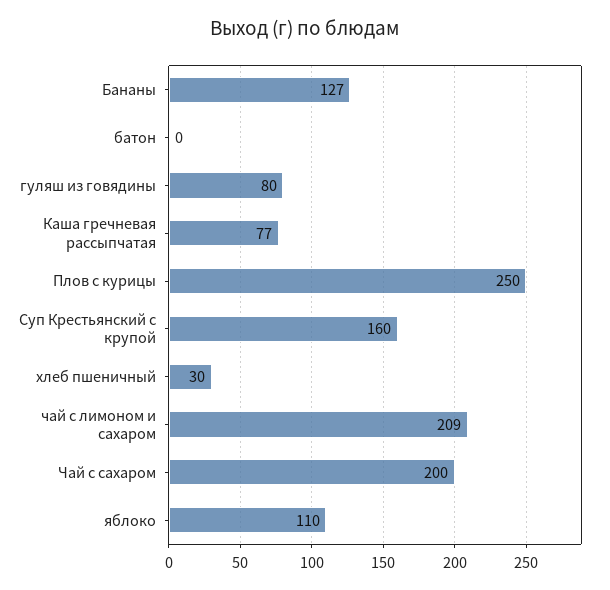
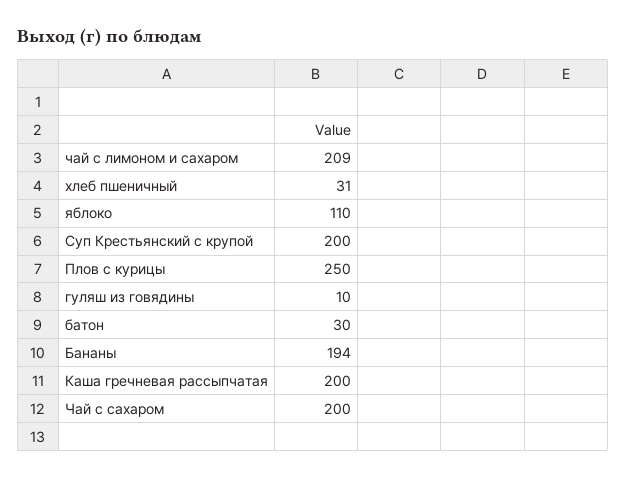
Бананы: 127 -> 194
батон: 0 -> 30
гуляш из говядины: 80 -> 10
Каша гречневая рассыпчатая: 77 -> 200
Суп Крестьянский с крупой: 160 -> 200
хлеб пшеничный: 30 -> 31

